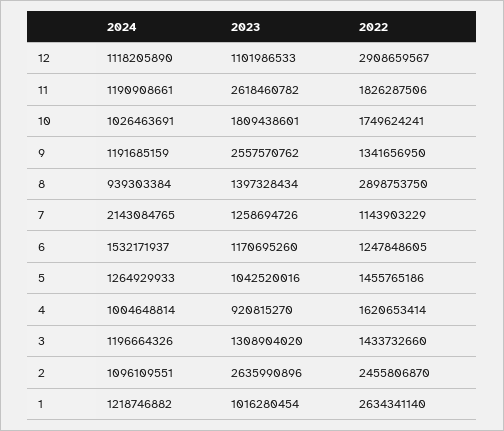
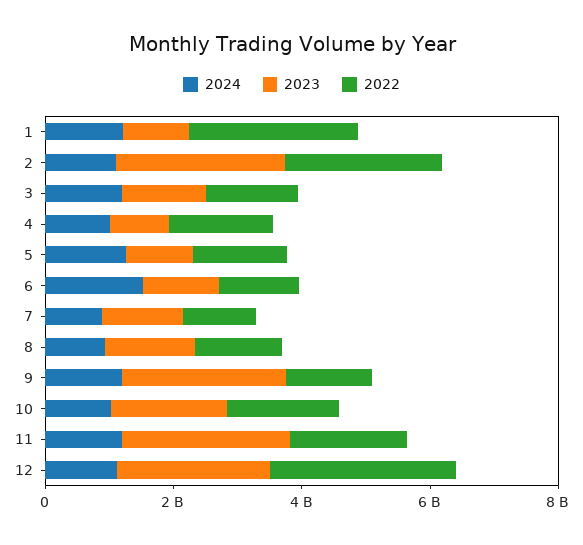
2023, 12: 1101986533 -> 2500000000
2022, 8: 2898753750 -> 1500000000
2024, 7: 2143084765 -> 1000000000

